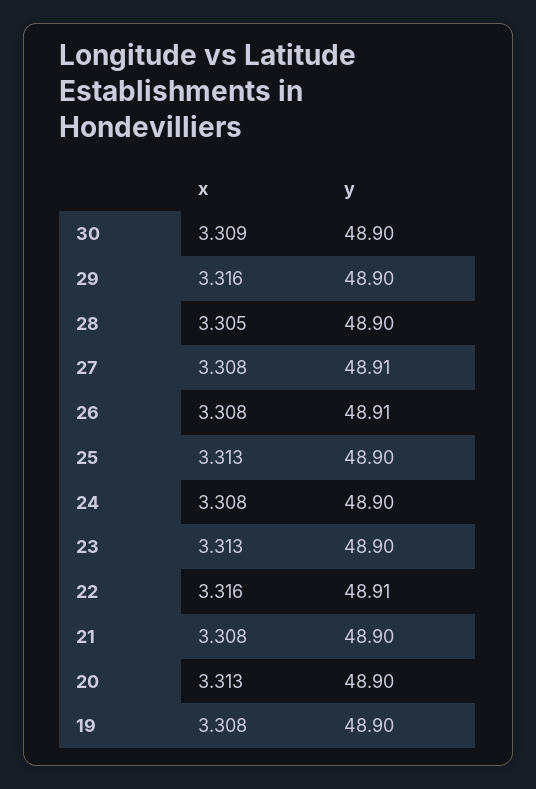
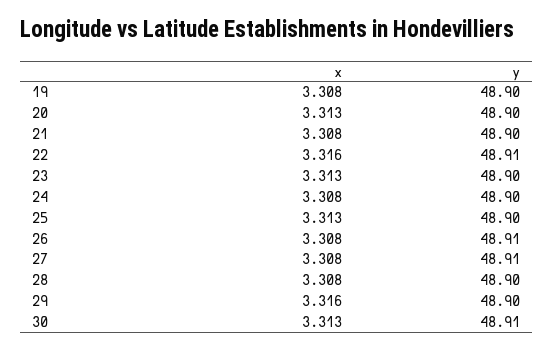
x, 30: 3.309 -> 3.313
y, 30: 48.9 -> 48.91
x, 28: 3.305 -> 3.308

